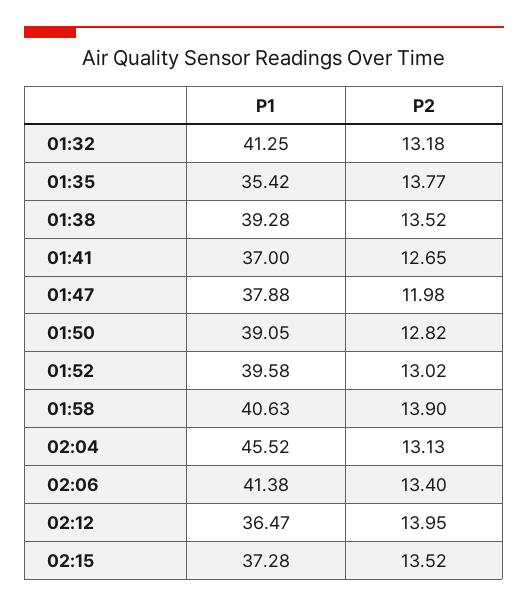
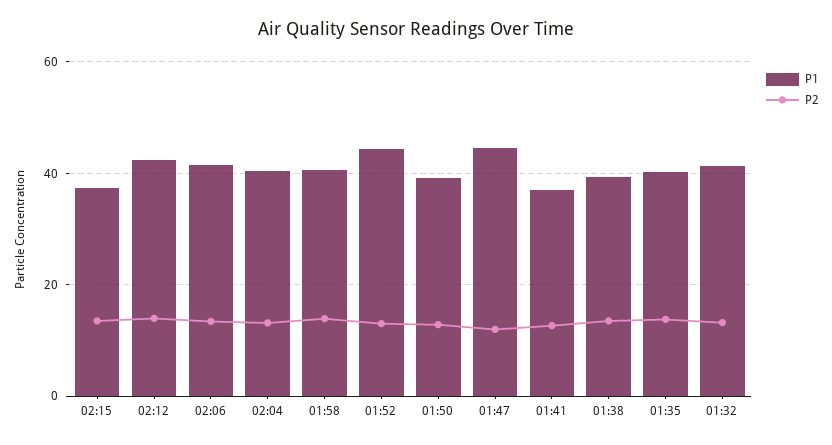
P1, 01:35: 35.42 -> 40
P1, 01:47: 37.88 -> 44
P1, 01:52: 39.58 -> 44
P1, 02:04: 45.52 -> 40
P1, 02:12: 36.47 -> 42

